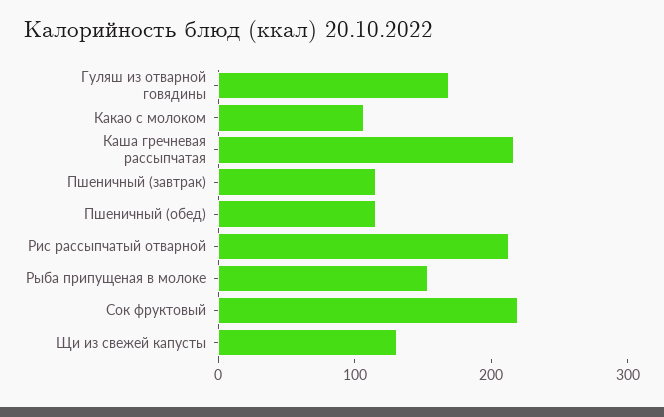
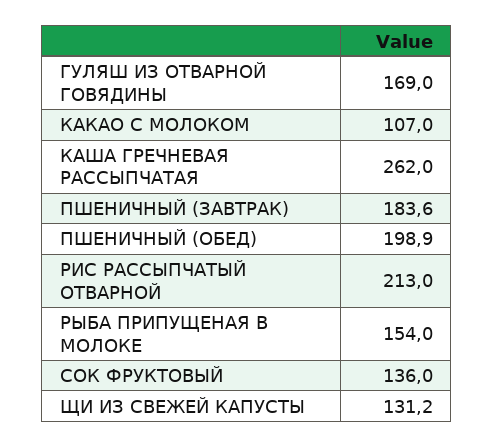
Каша гречневая рассыпчатая: 220 -> 262
Пшеничный (завтрак): 120 -> 183.6
Пшеничный (обед): 120 -> 198.9
Сок фруктовый: 220 -> 136

